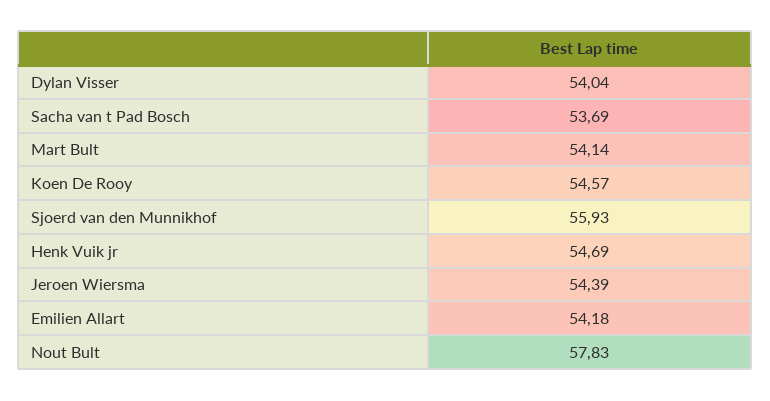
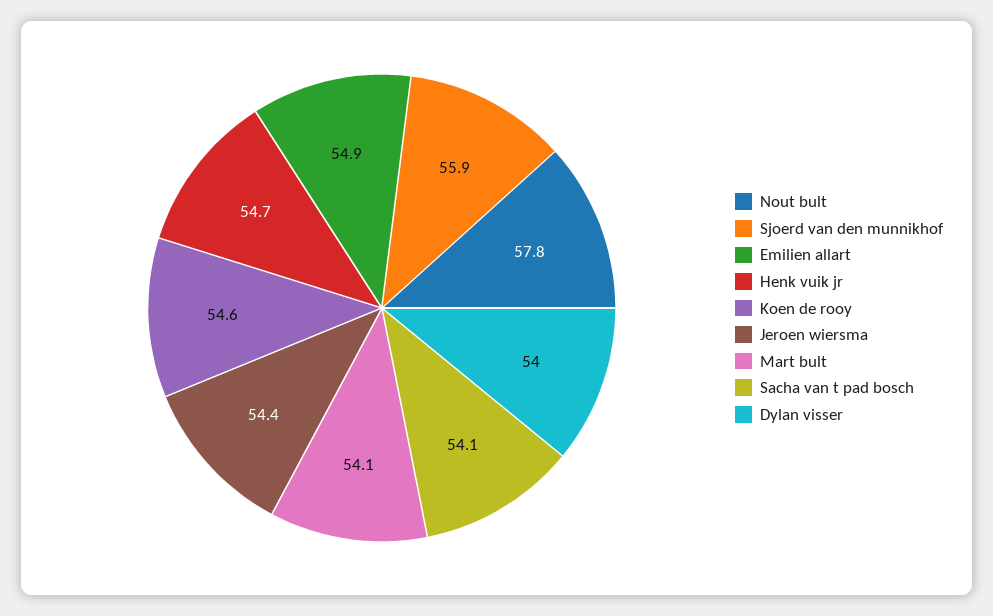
Sacha van t Pad Bosch: 53.69 -> 54.1
Emilien Allart: 54.18 -> 54.9

